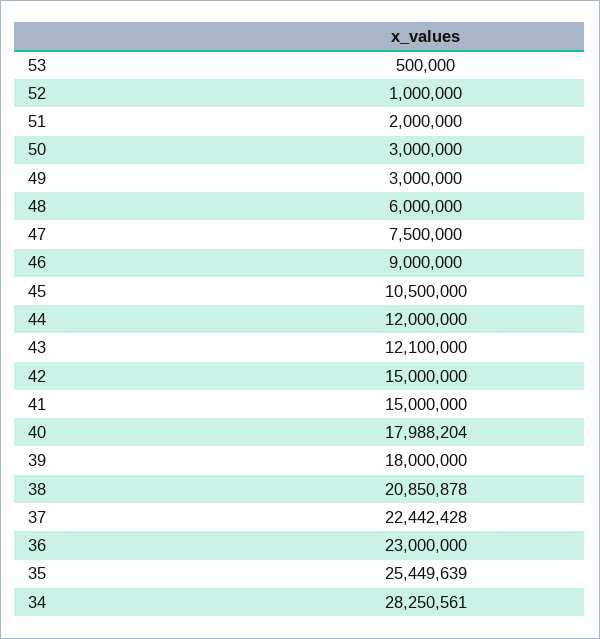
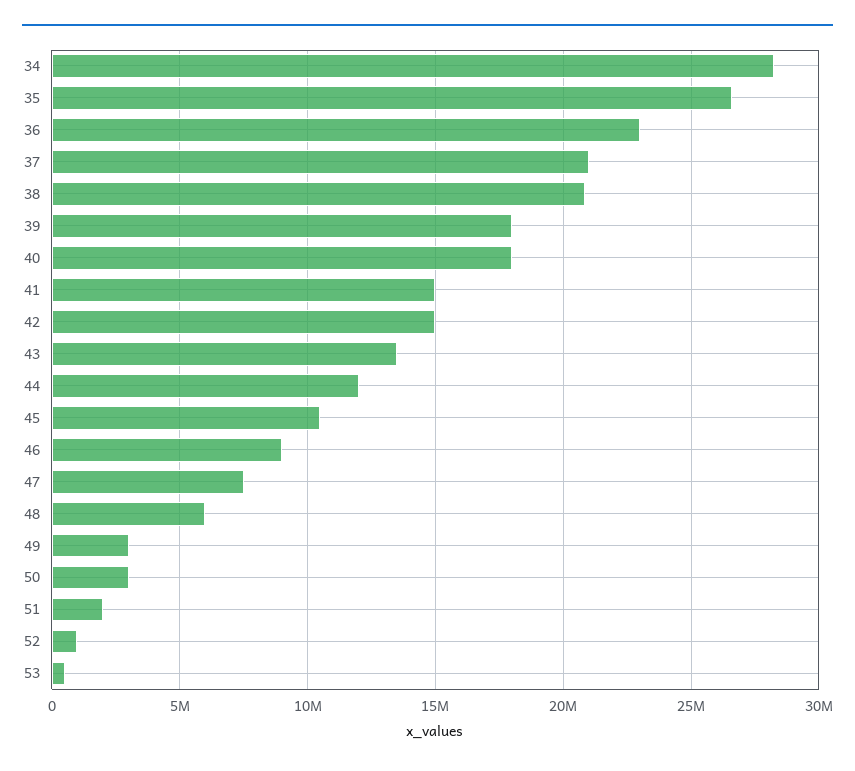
43: 12100000 -> 13500000
37: 22442428 -> 21000000
35: 25449639 -> 26500000

